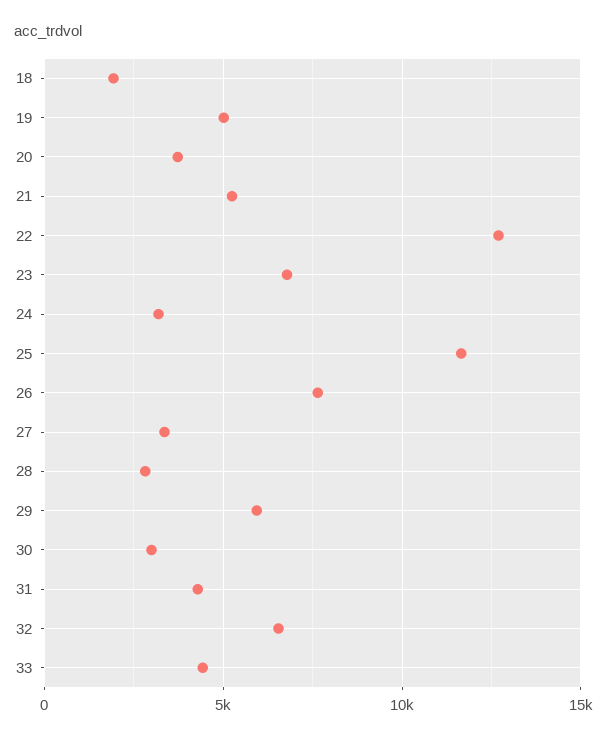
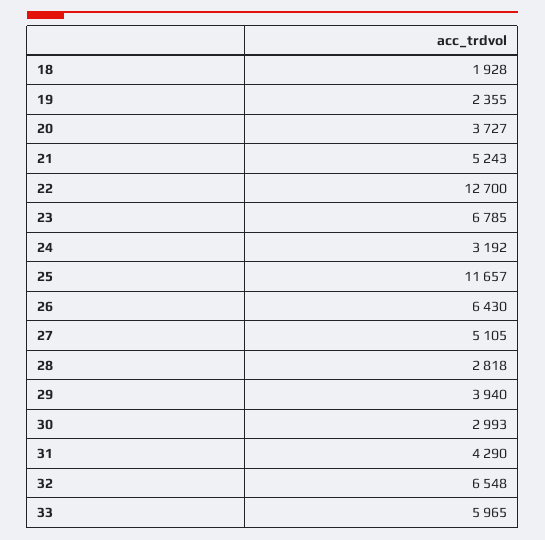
19: 5000 -> 2355
26: 7500 -> 6430
27: 3500 -> 5105
29: 6000 -> 3940
33: 4500 -> 5965

